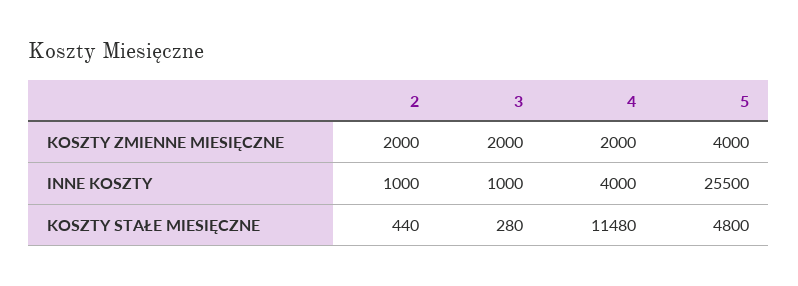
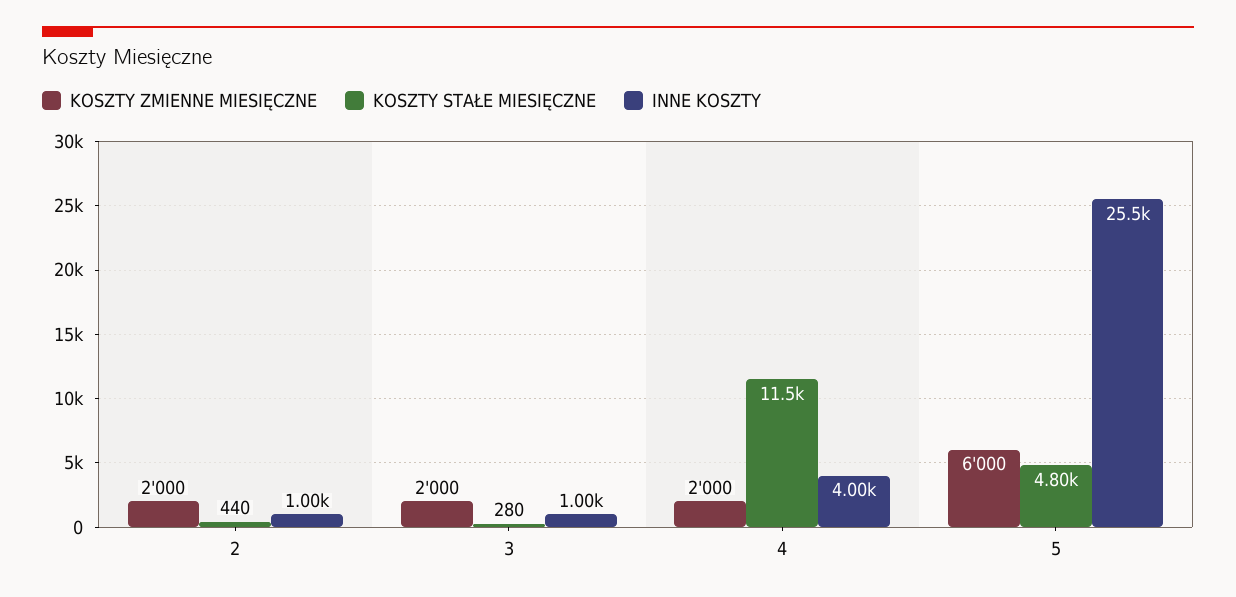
KOSZTY ZMIENNE MIESIĘCZNE, 5: 4000 -> 6000

